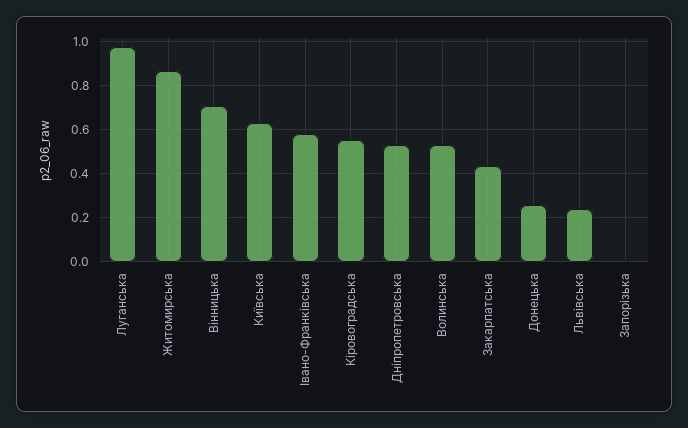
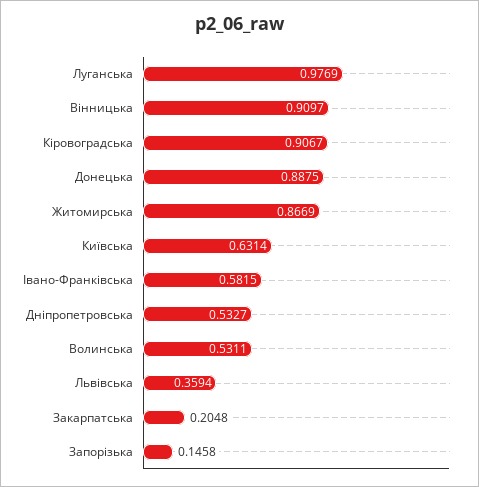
Вінницька: 0.7 -> 0.9097
Кіровоградська: 0.55 -> 0.9067
Закарпатська: 0.45 -> 0.2048
Донецька: 0.25 -> 0.8875
Львівська: 0.25 -> 0.3594
Запорізька: 0 -> 0.1458

